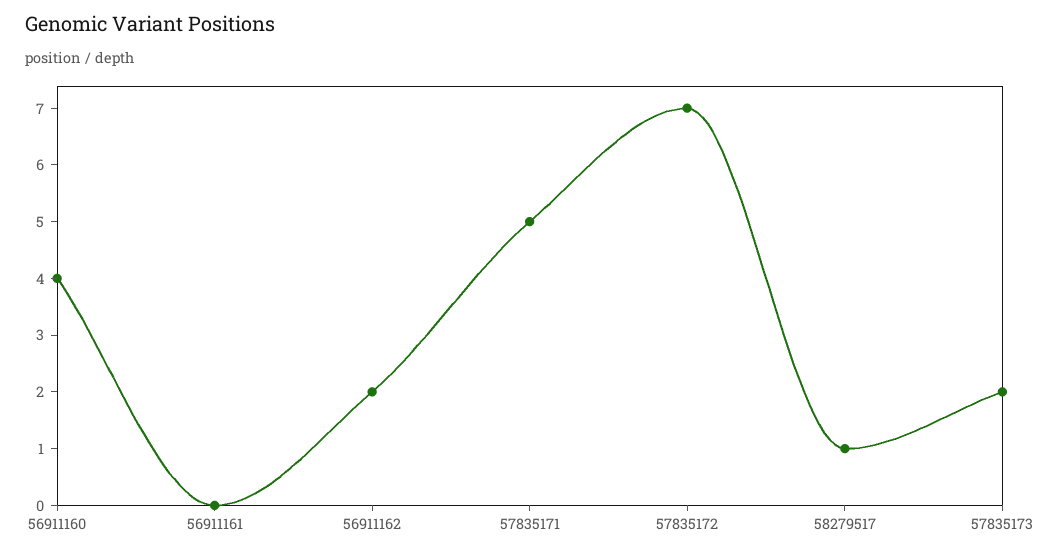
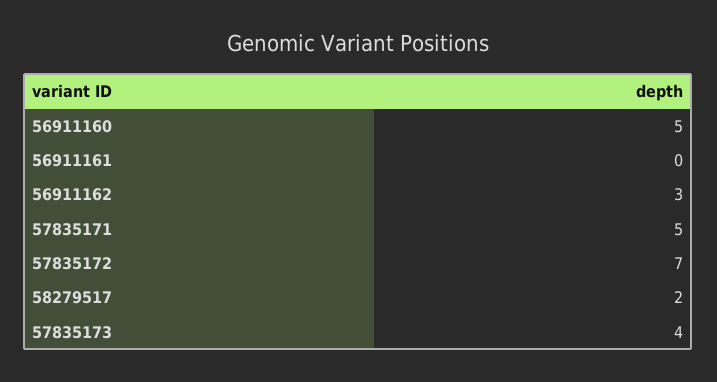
56911160: 4 -> 5
56911162: 2 -> 3
58279517: 1 -> 2
57835173: 2 -> 4

